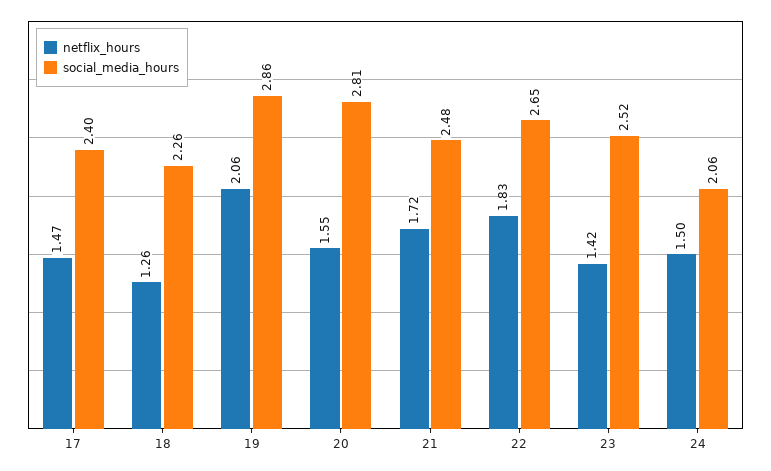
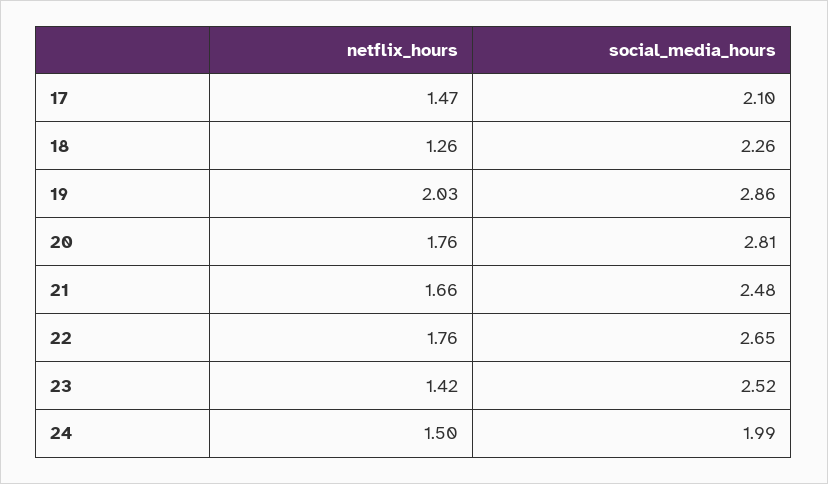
social_media_hours, 17: 2.4 -> 2.1
netflix_hours, 19: 2.06 -> 2.03
netflix_hours, 20: 1.55 -> 1.76
netflix_hours, 21: 1.72 -> 1.66
netflix_hours, 22: 1.83 -> 1.76
social_media_hours, 24: 2.06 -> 1.99

